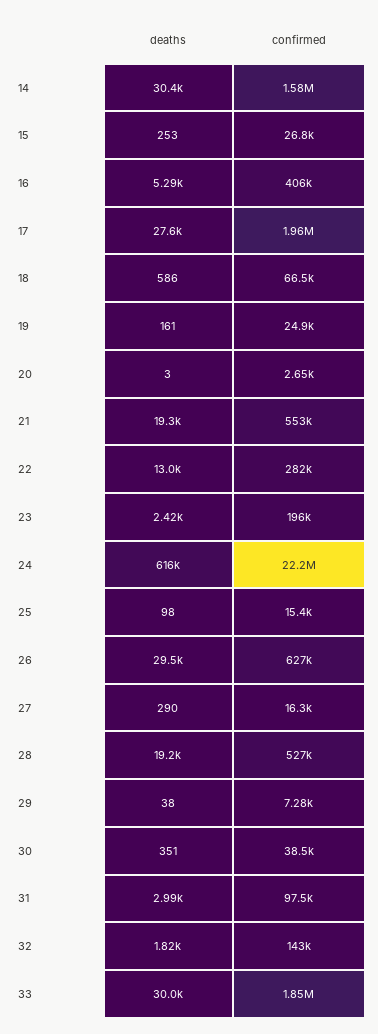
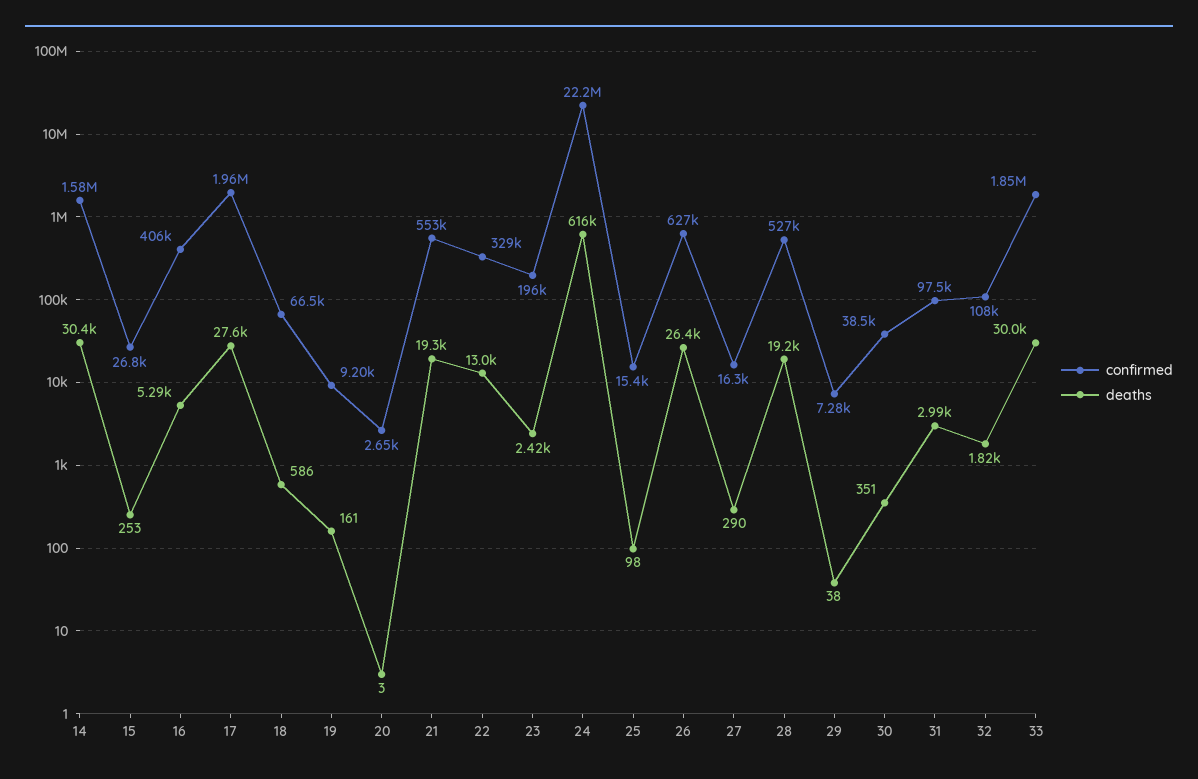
confirmed, 19: 24900 -> 9200
confirmed, 22: 282000 -> 329000
deaths, 26: 29500 -> 26400
confirmed, 32: 143000 -> 108000

